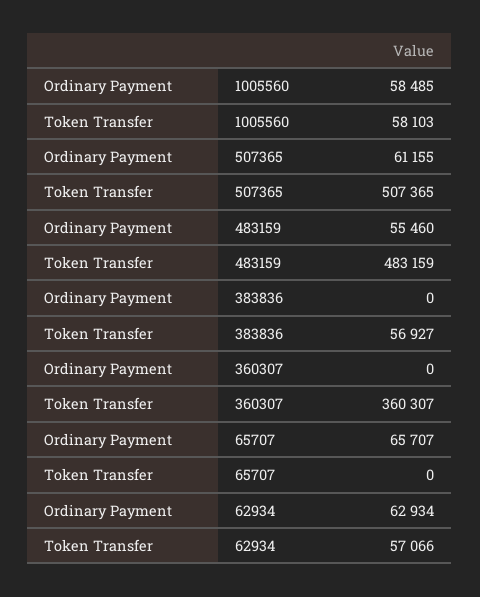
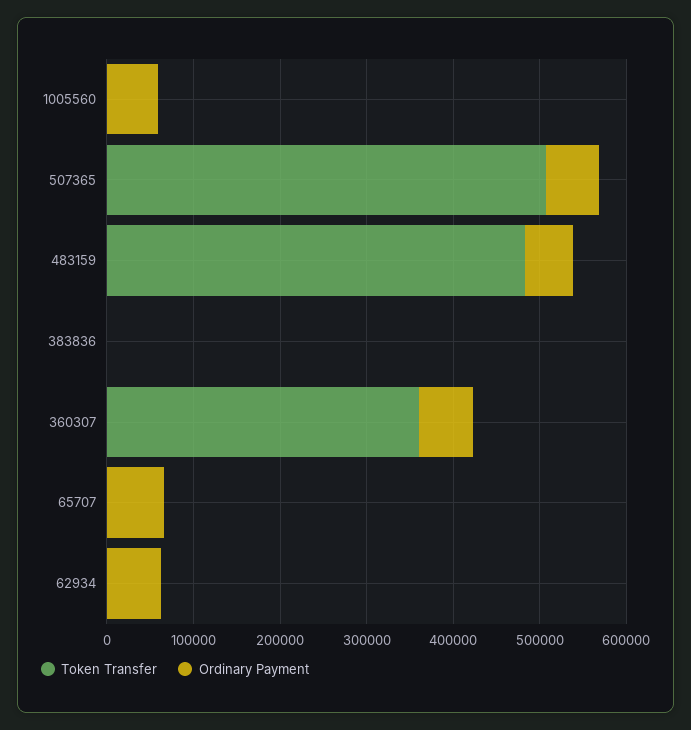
Token Transfer, 1005560: 58103 -> 0
Token Transfer, 383836: 56927 -> 0
Ordinary Payment, 360307: 0 -> 60000
Token Transfer, 62934: 57066 -> 0

